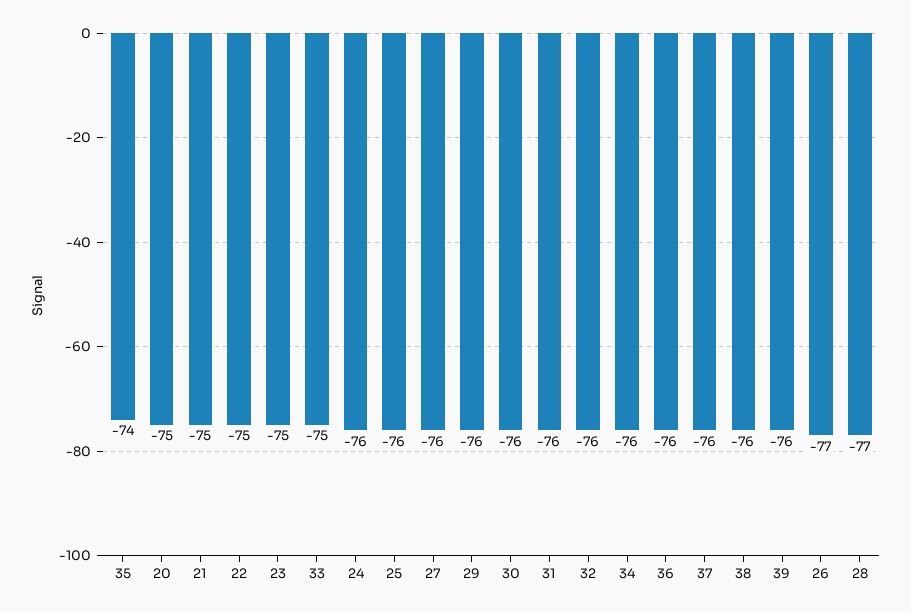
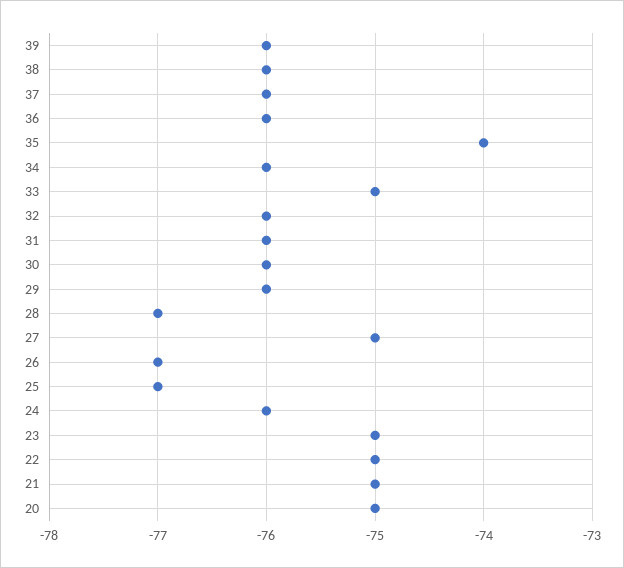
25: -76 -> -77
27: -76 -> -75

